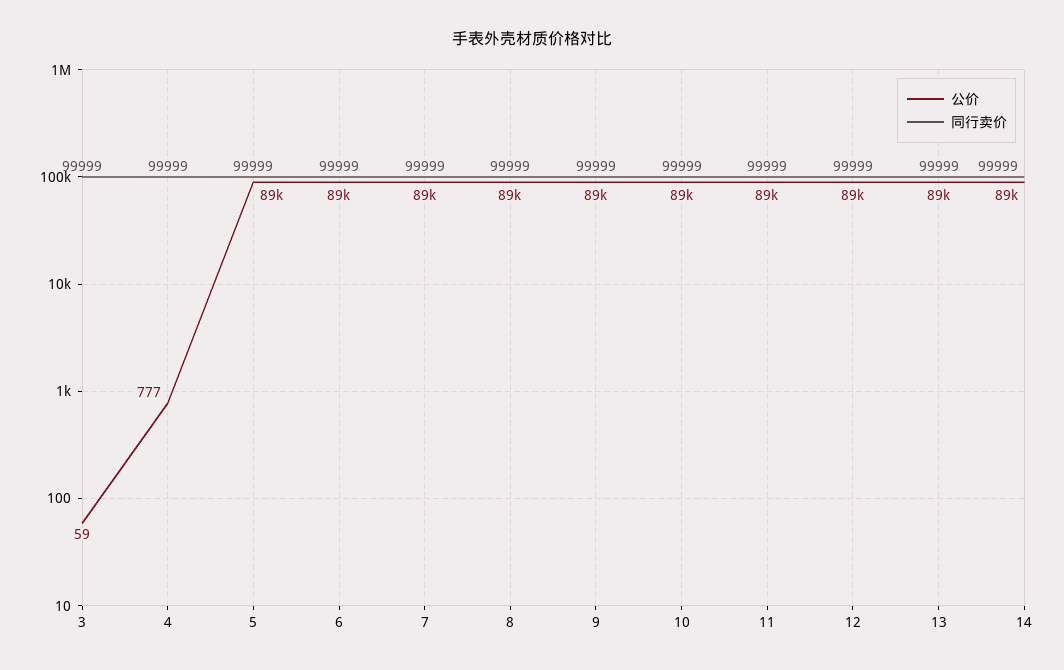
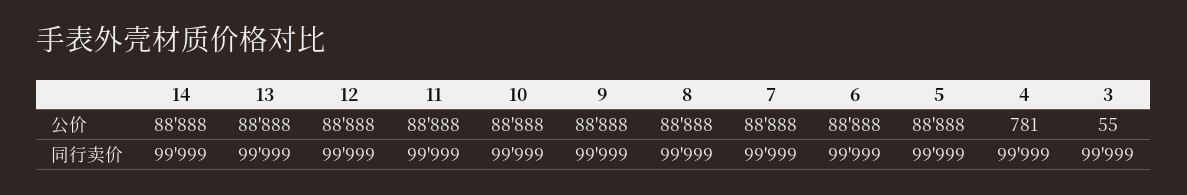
公价, 3: 59 -> 55
公价, 4: 777 -> 781

